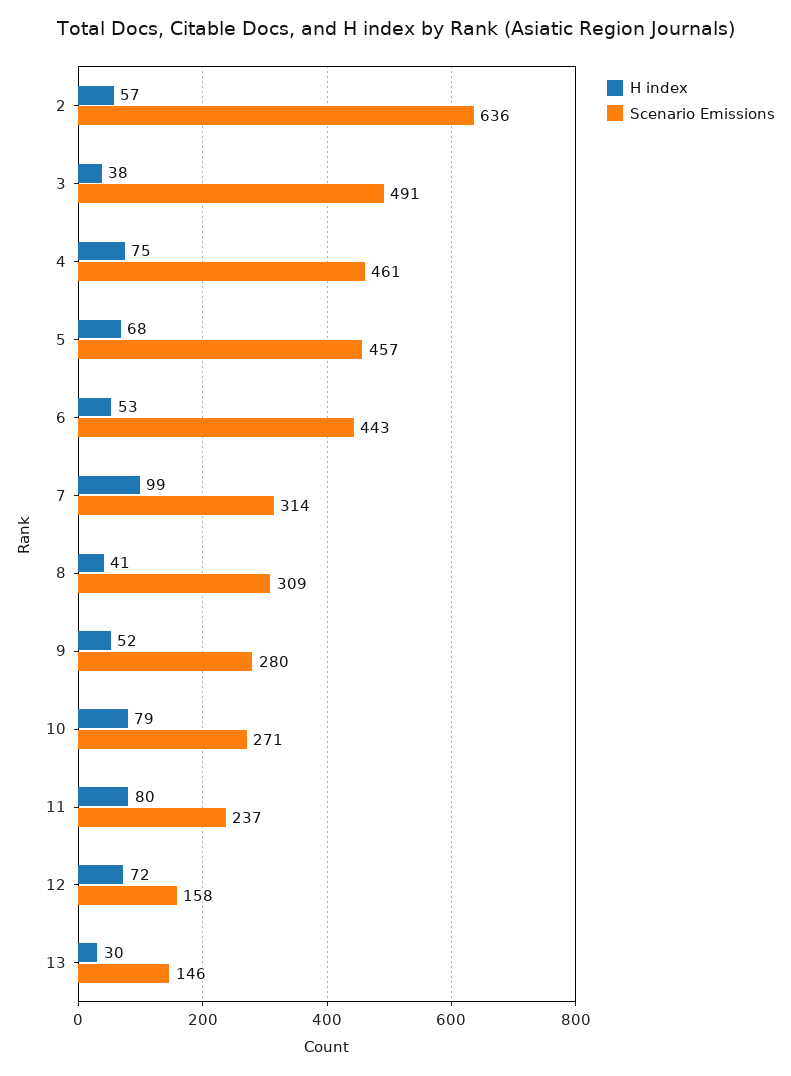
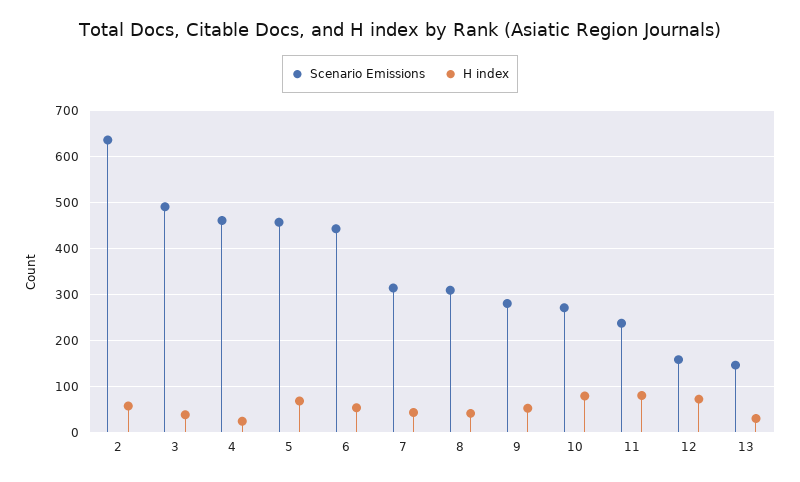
H index, 4: 75 -> 20
H index, 7: 99 -> 40

